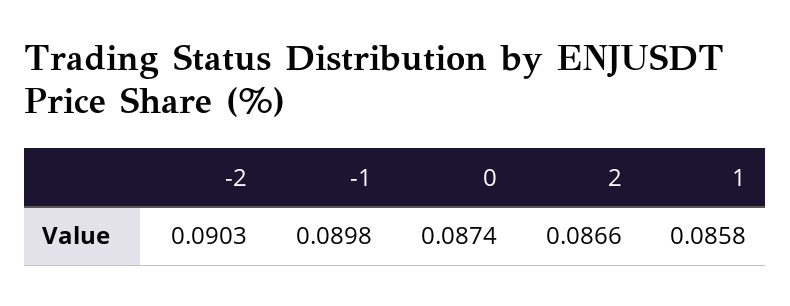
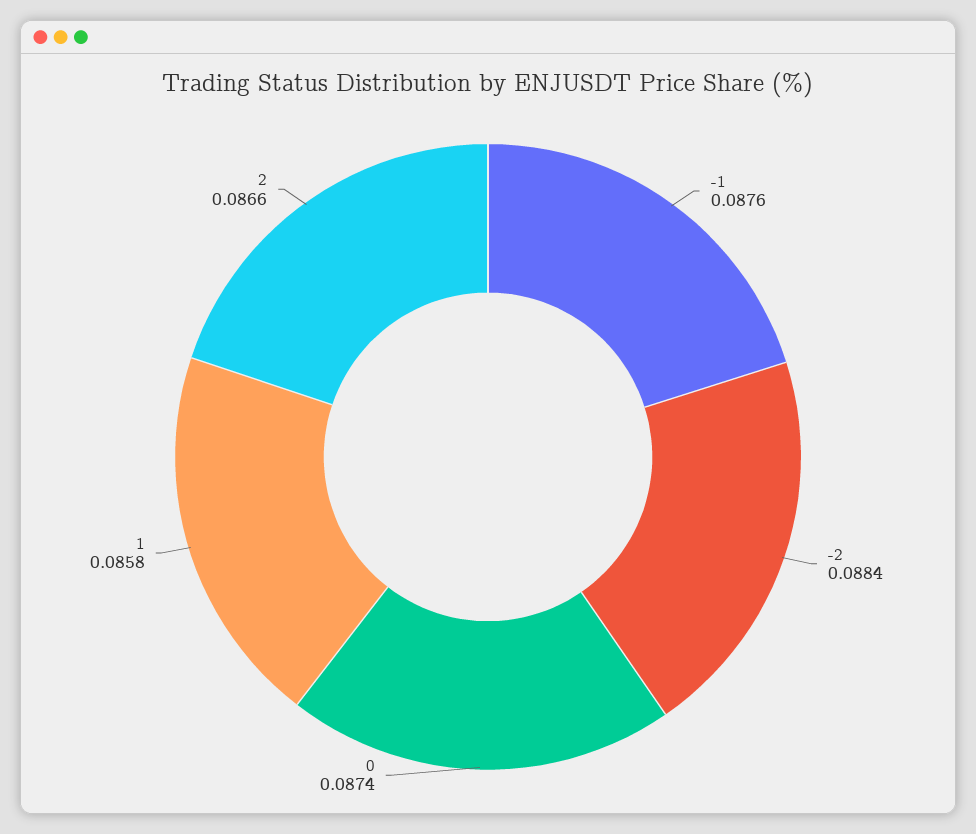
-2: 0.0903 -> 0.0884
-1: 0.0898 -> 0.0876

